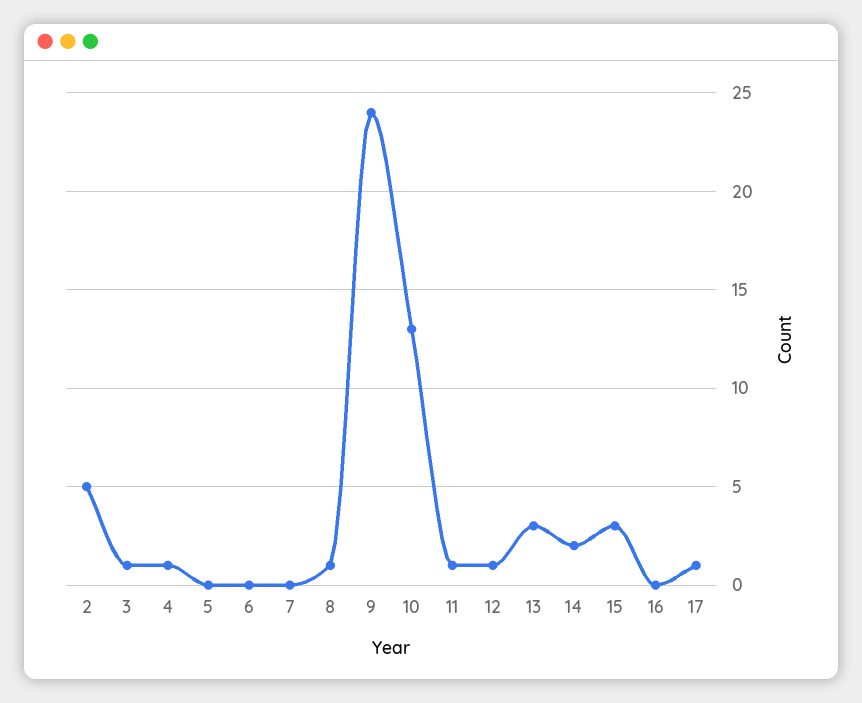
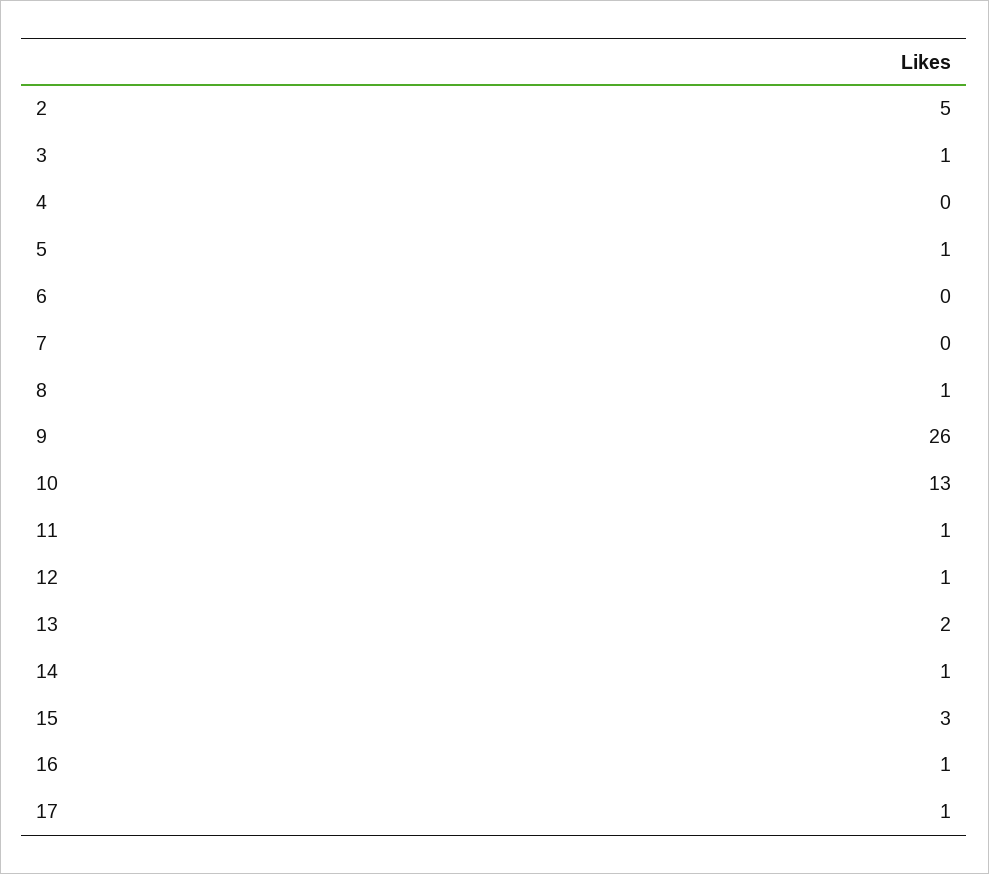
4: 1 -> 0
5: 0 -> 1
9: 24 -> 26
13: 3 -> 2
14: 2 -> 1
16: 0 -> 1

